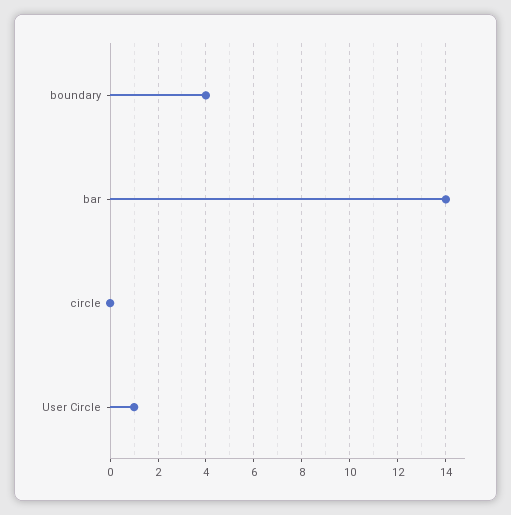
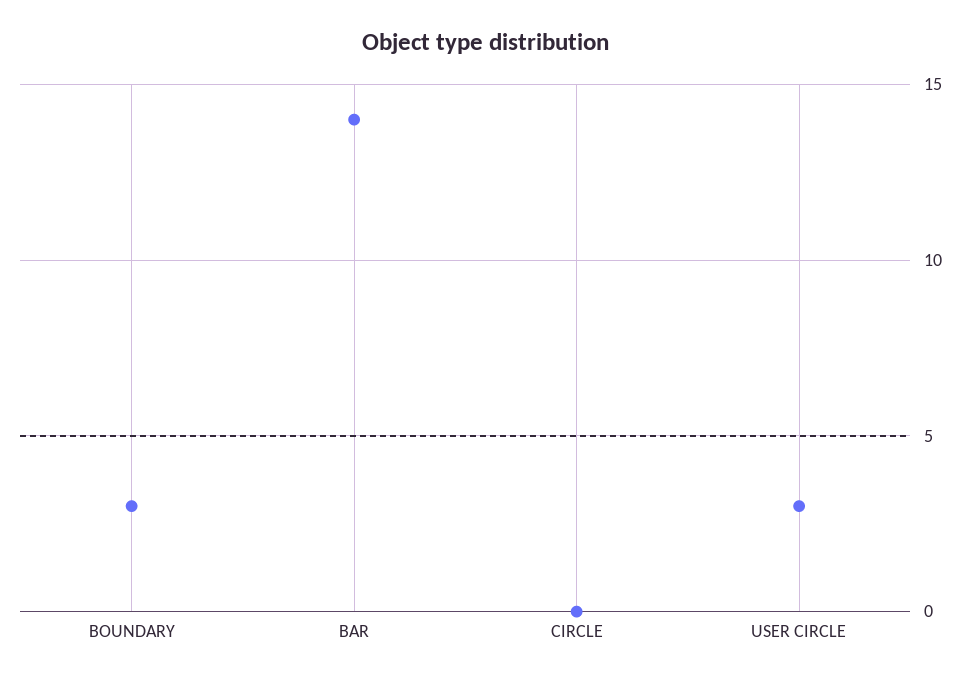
boundary: 4 -> 3
User Circle: 1 -> 3

